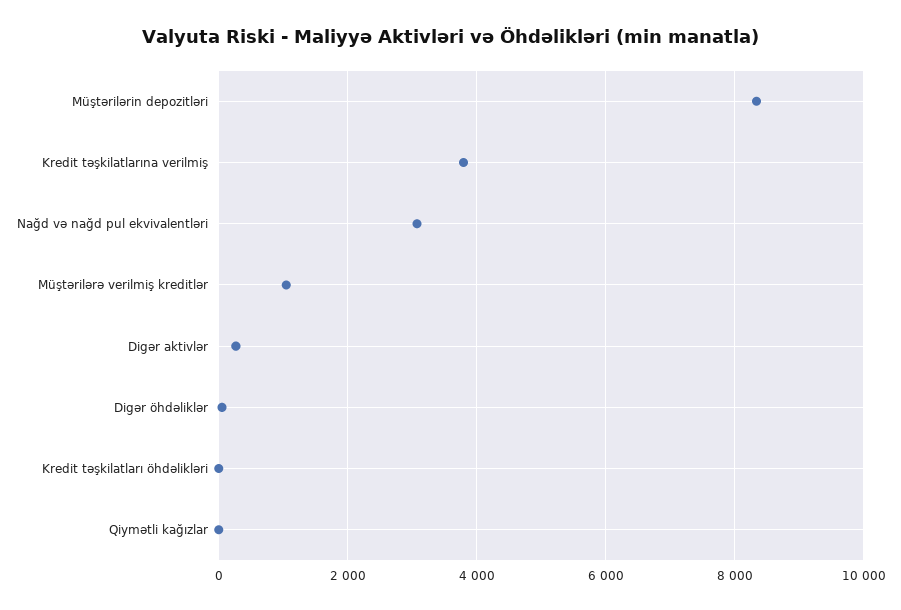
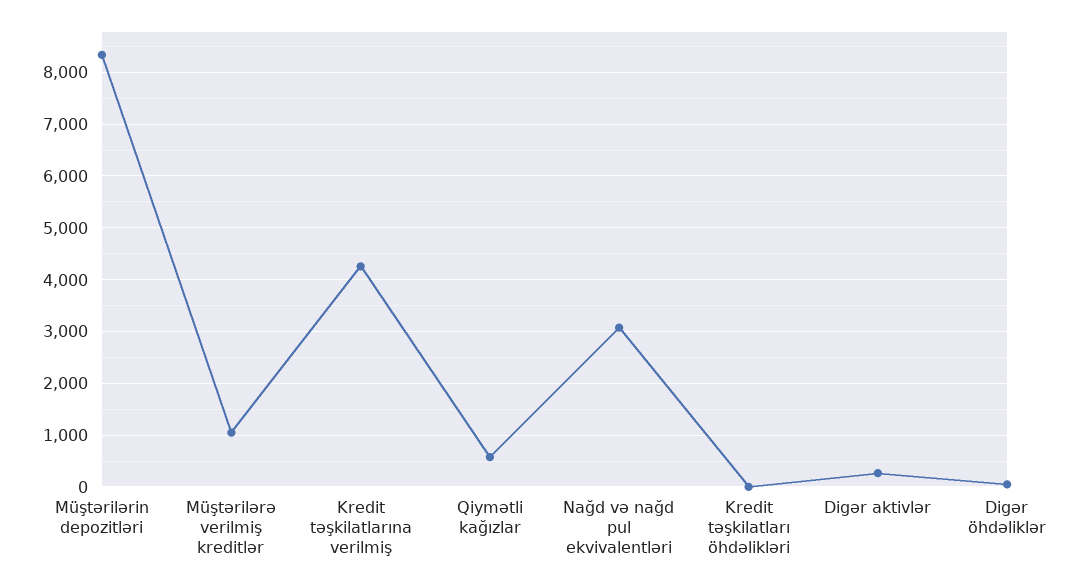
Kredit təşkilatlarına verilmiş: 3800 -> 4200
Qiymətli kağızlar: 0 -> 600

